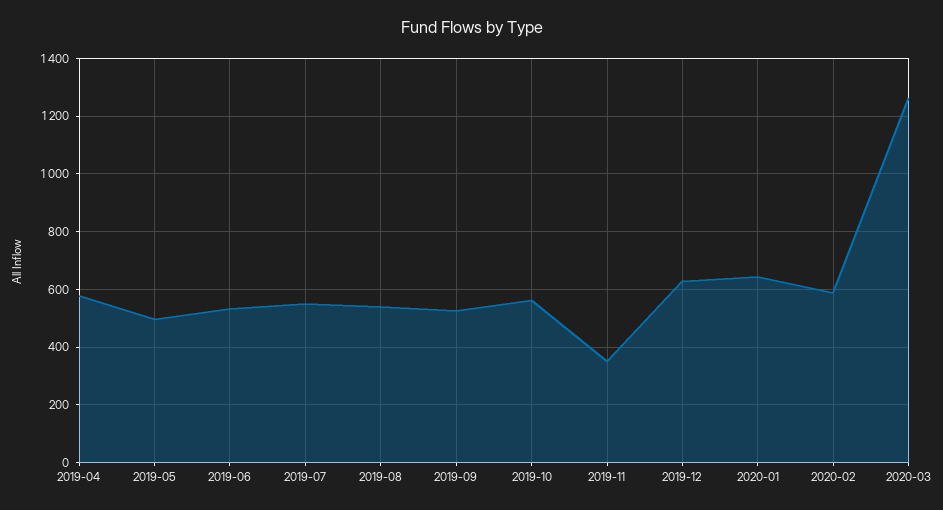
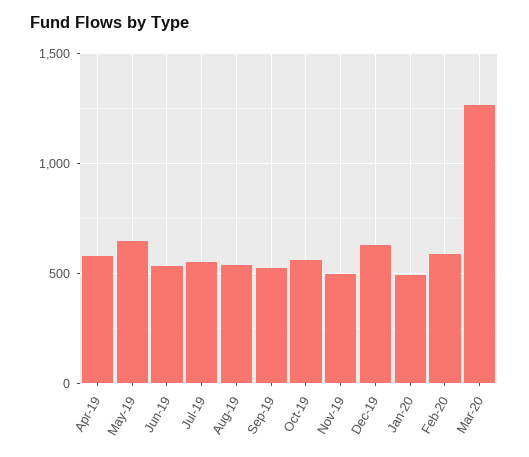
2019-05: 500 -> 650
2019-11: 350 -> 500
2020-01: 650 -> 500

